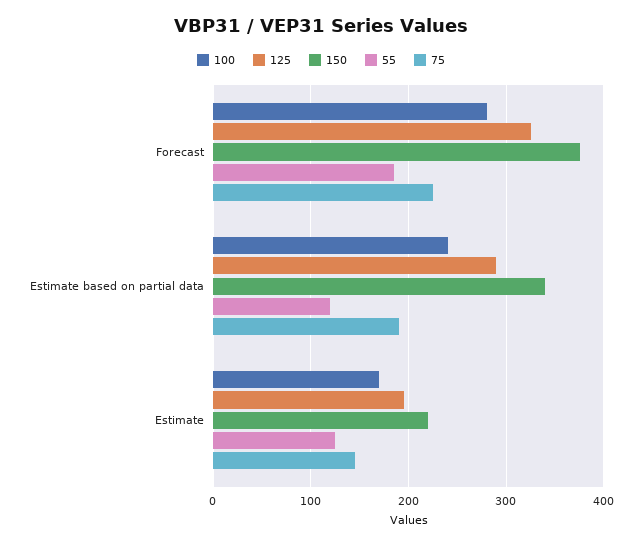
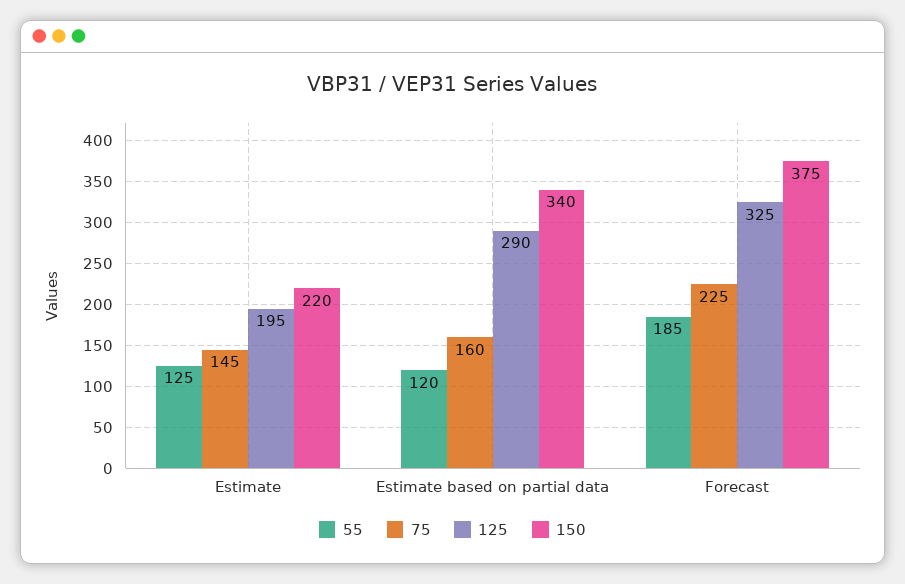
100, Forecast: 280 -> none
100, Estimate based on partial data: 240 -> none
75, Estimate based on partial data: 190 -> 160
100, Estimate: 170 -> none

